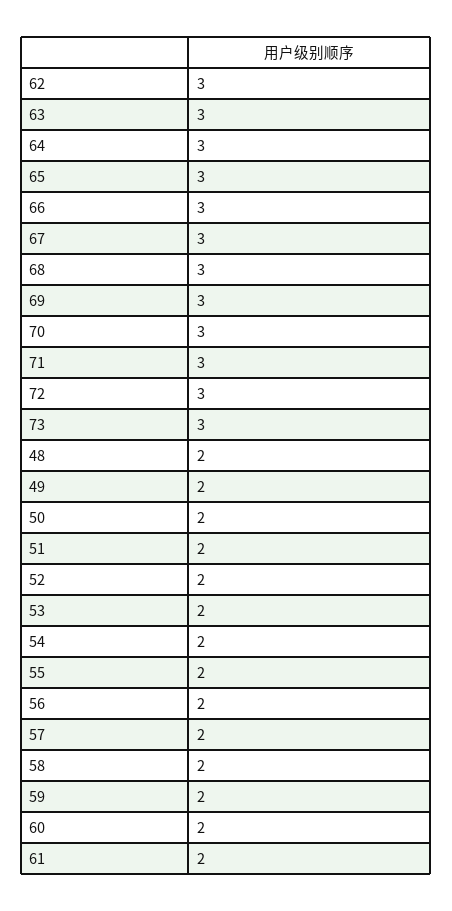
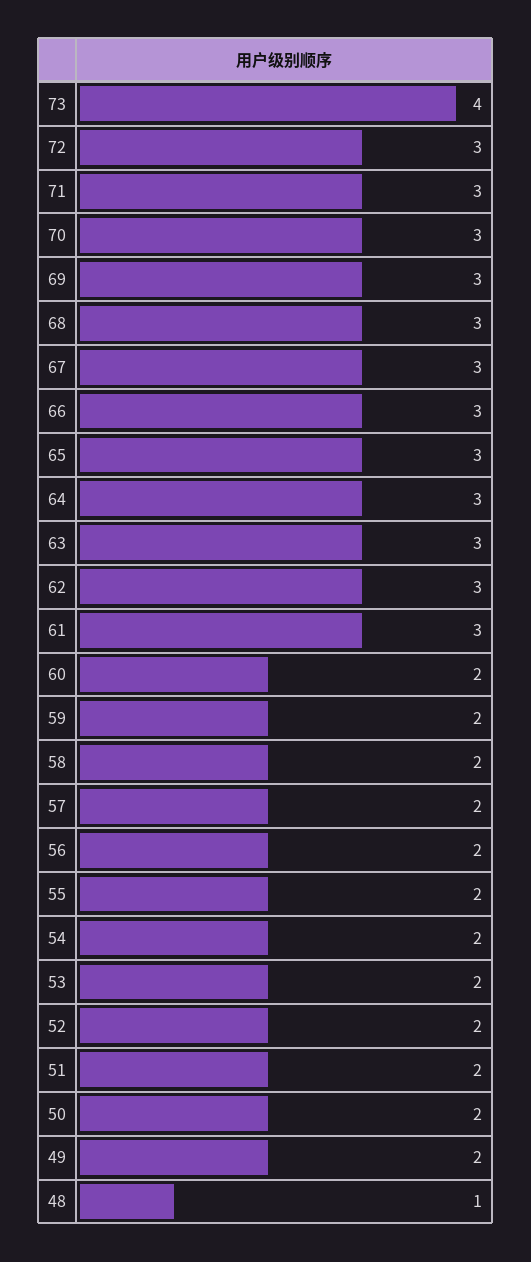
73: 3 -> 4
48: 2 -> 1
61: 2 -> 3

